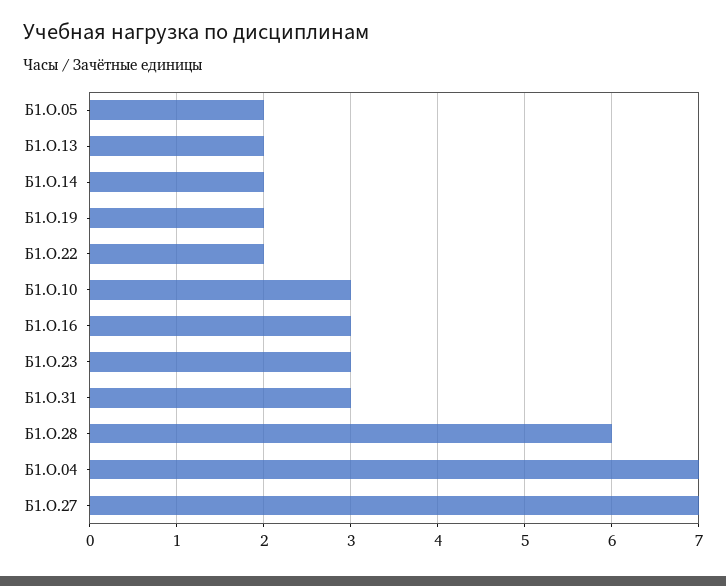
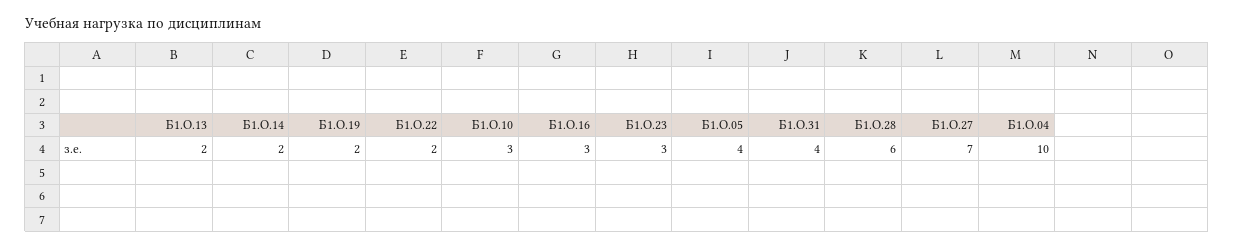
Б1.О.05: 2 -> 4
Б1.О.31: 3 -> 4
Б1.О.04: 7 -> 10

